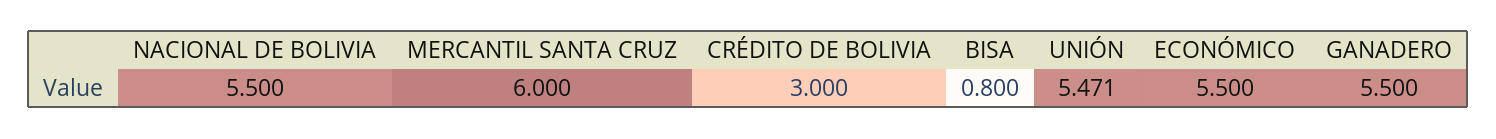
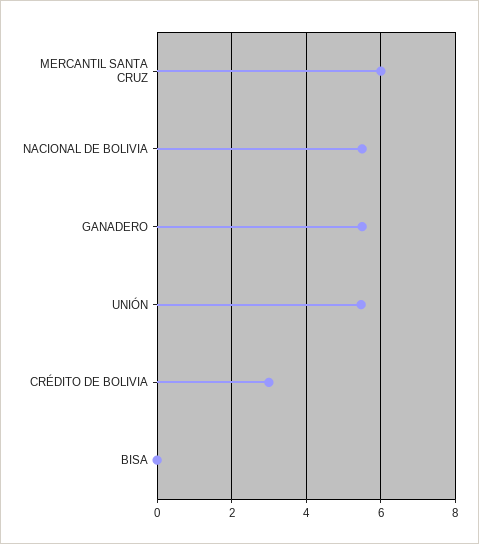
BISA: 0.8 -> 0
ECONÓMICO: 5.5 -> none

